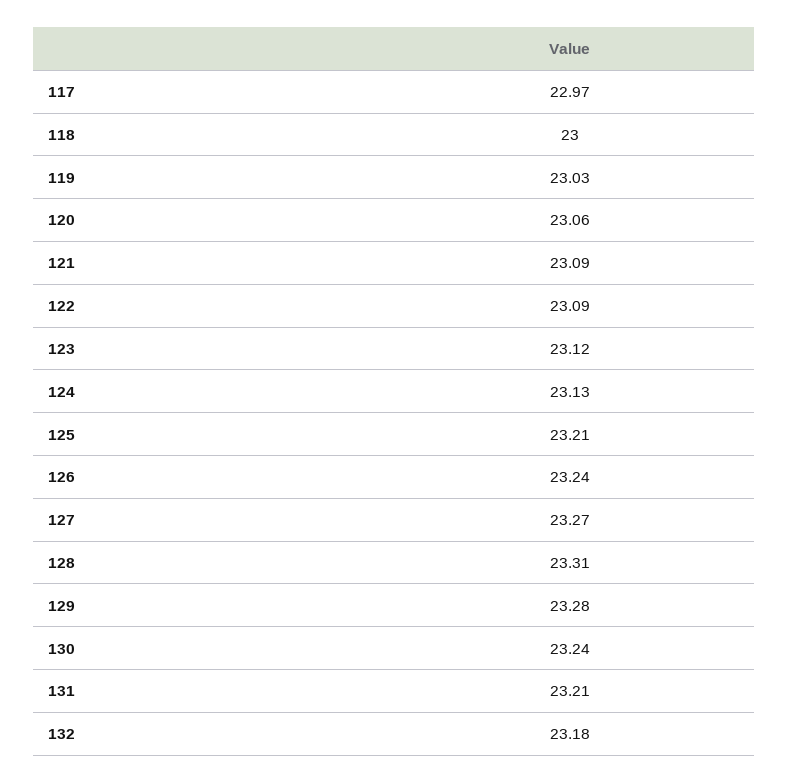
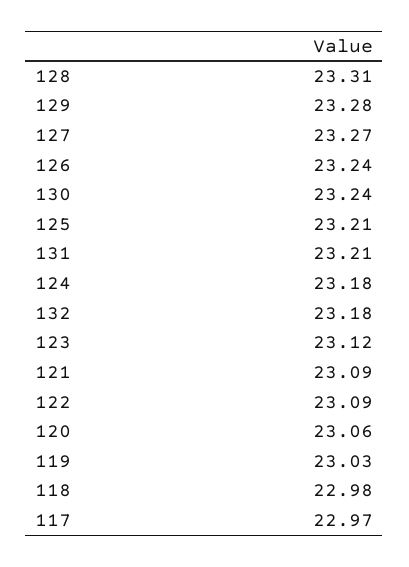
118: 23 -> 22.98
124: 23.13 -> 23.18

